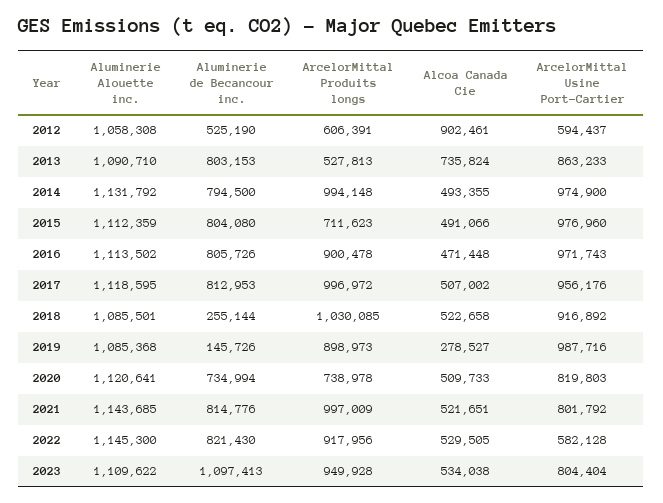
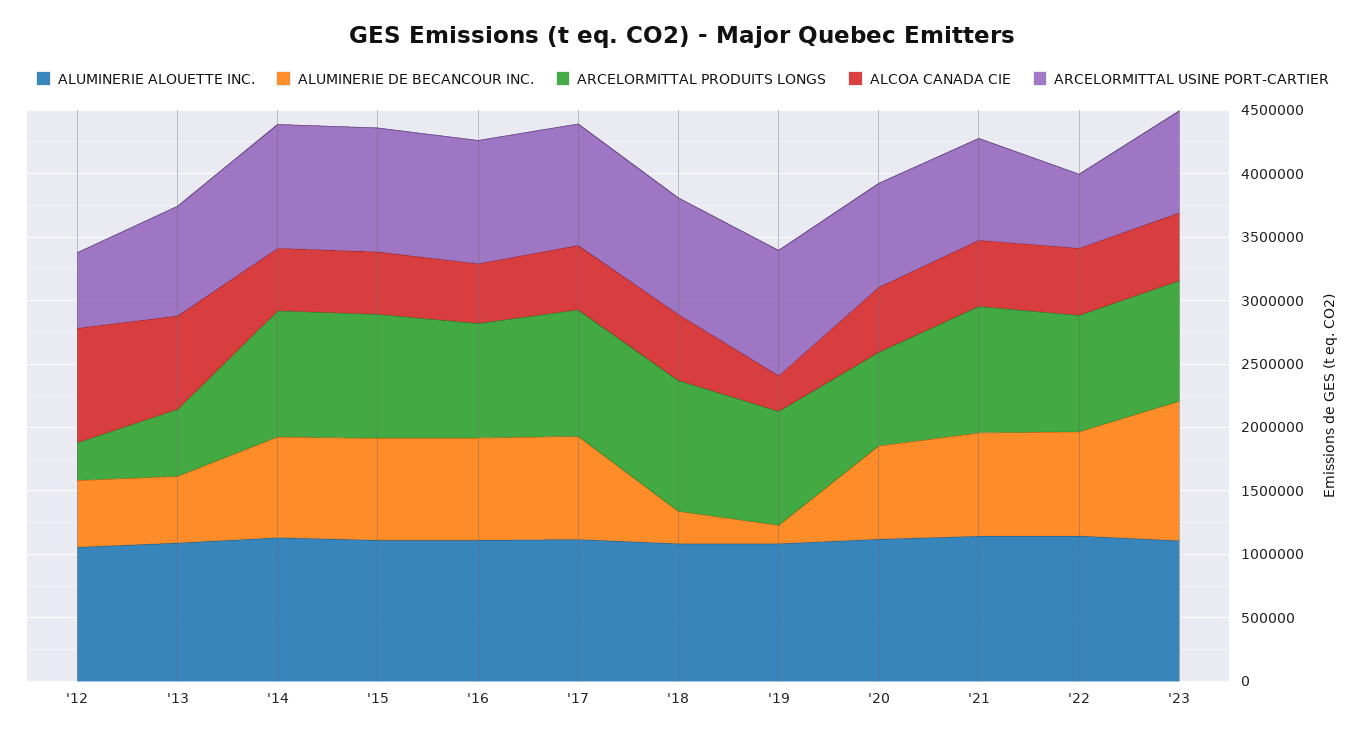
ArcelorMittal Produits longs, 2012: 606391 -> 300000
Aluminerie de Becancour inc., 2013: 803153 -> 500000
ArcelorMittal Produits longs, 2015: 711623 -> 1000000

